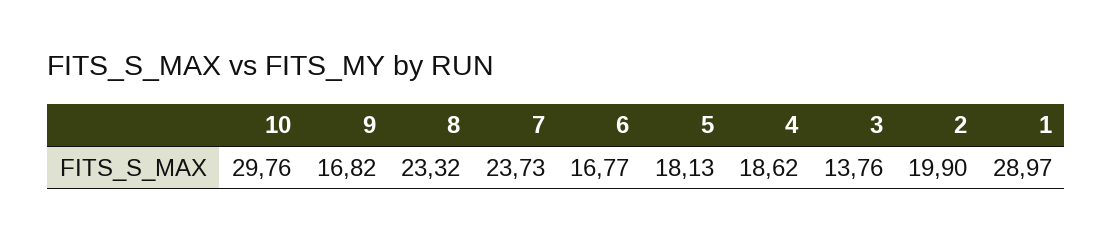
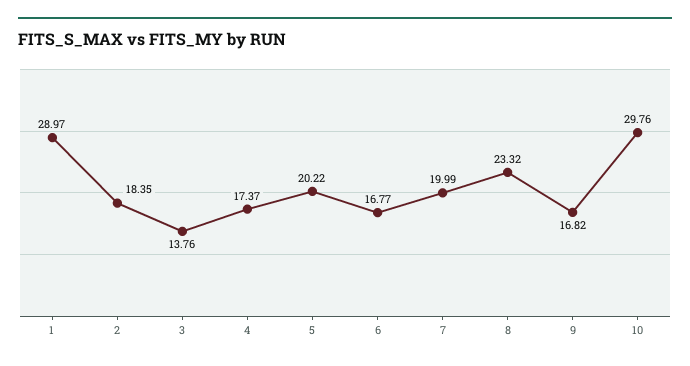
7: 23.73 -> 19.99
5: 18.13 -> 20.22
4: 18.62 -> 17.37
2: 19.9 -> 18.35

